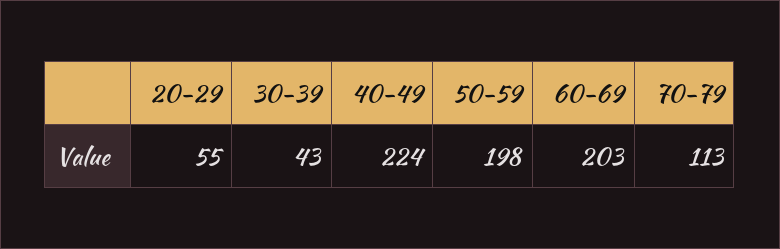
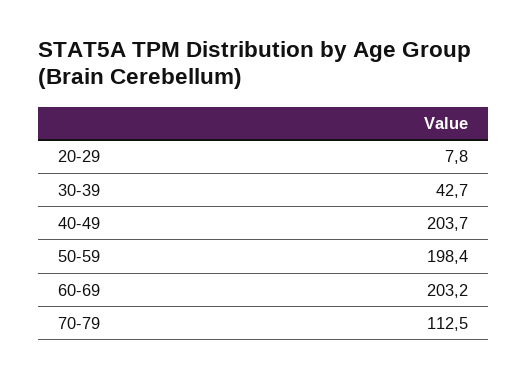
20-29: 55 -> 7.8
40-49: 224 -> 203.7

